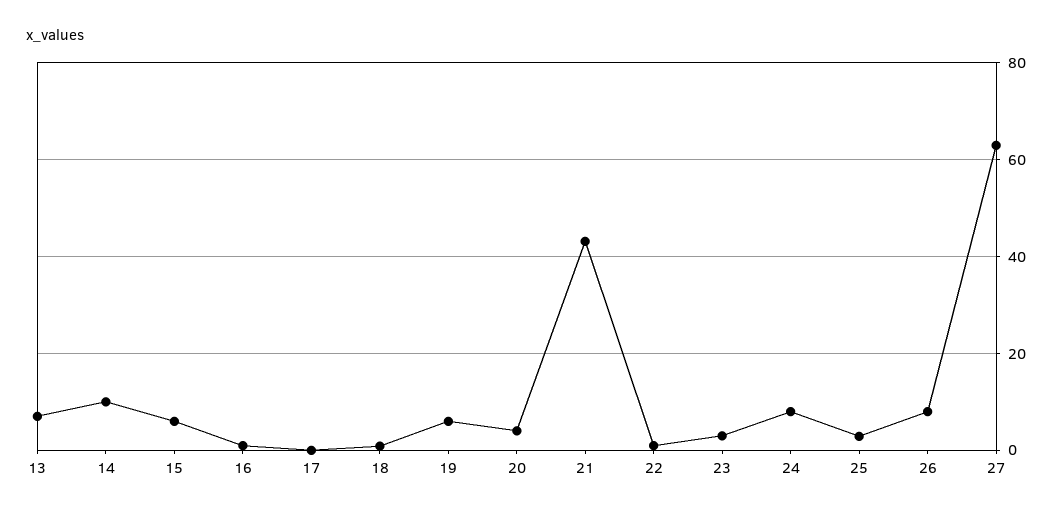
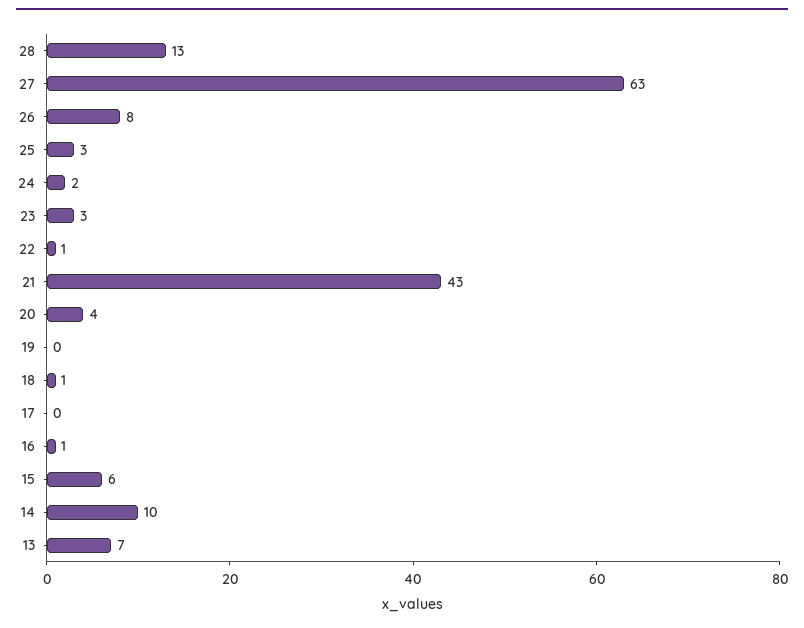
19: 6 -> 0
24: 8 -> 2
28: none -> 13

